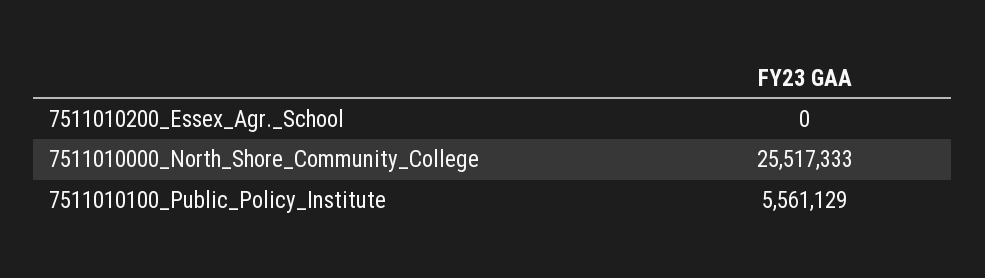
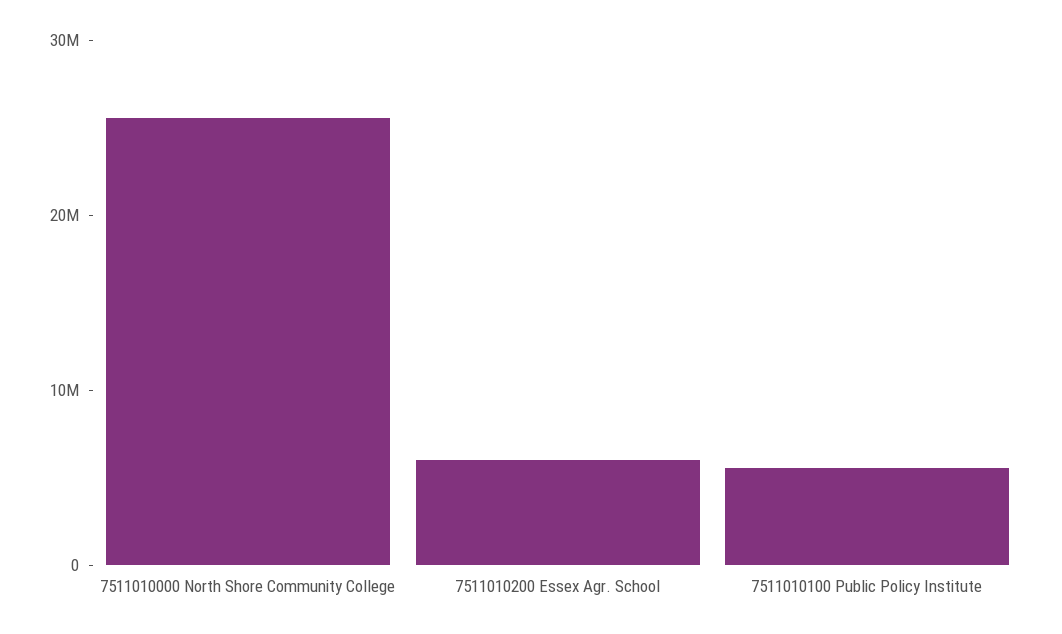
7511010200_Essex_Agr._School: 0 -> 6000000

